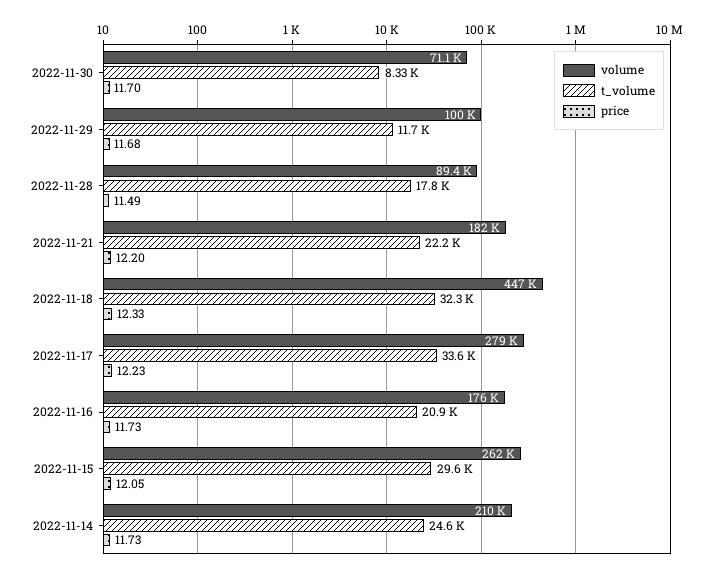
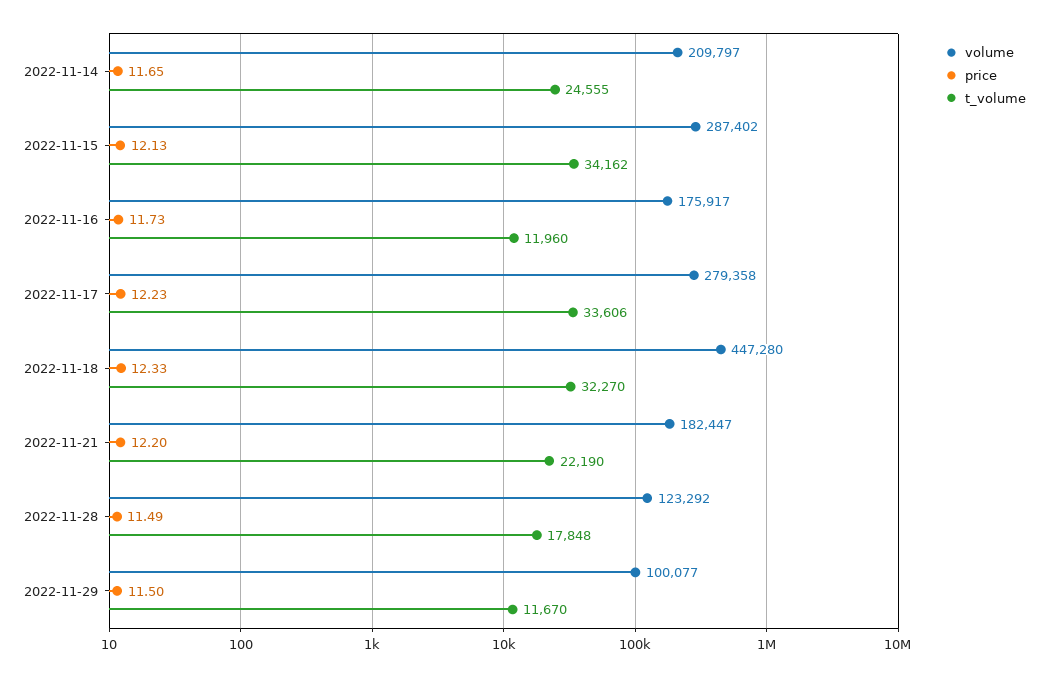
volume, 2022-11-30: 71100 -> none
t_volume, 2022-11-30: 8330 -> none
price, 2022-11-30: 11.7 -> none
price, 2022-11-29: 11.68 -> 11.5
volume, 2022-11-28: 89400 -> 123292
t_volume, 2022-11-16: 20900 -> 11960
volume, 2022-11-15: 262000 -> 287402
t_volume, 2022-11-15: 29600 -> 34162
price, 2022-11-15: 12.05 -> 12.13
price, 2022-11-14: 11.73 -> 11.65

